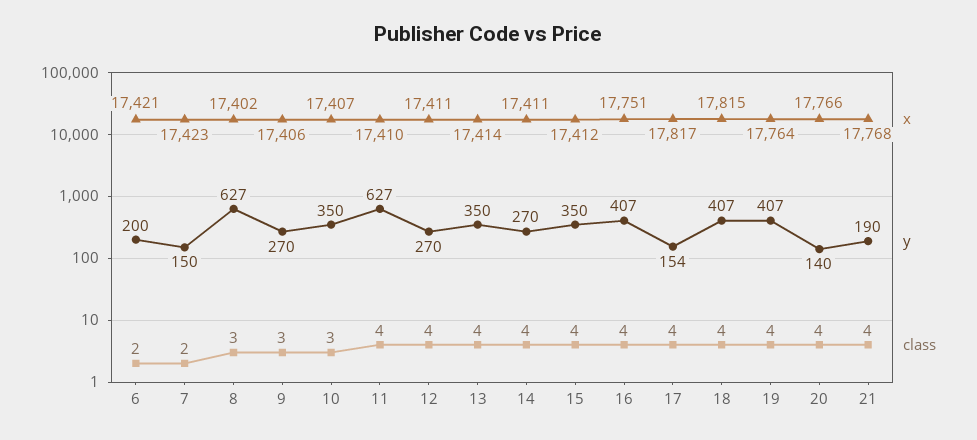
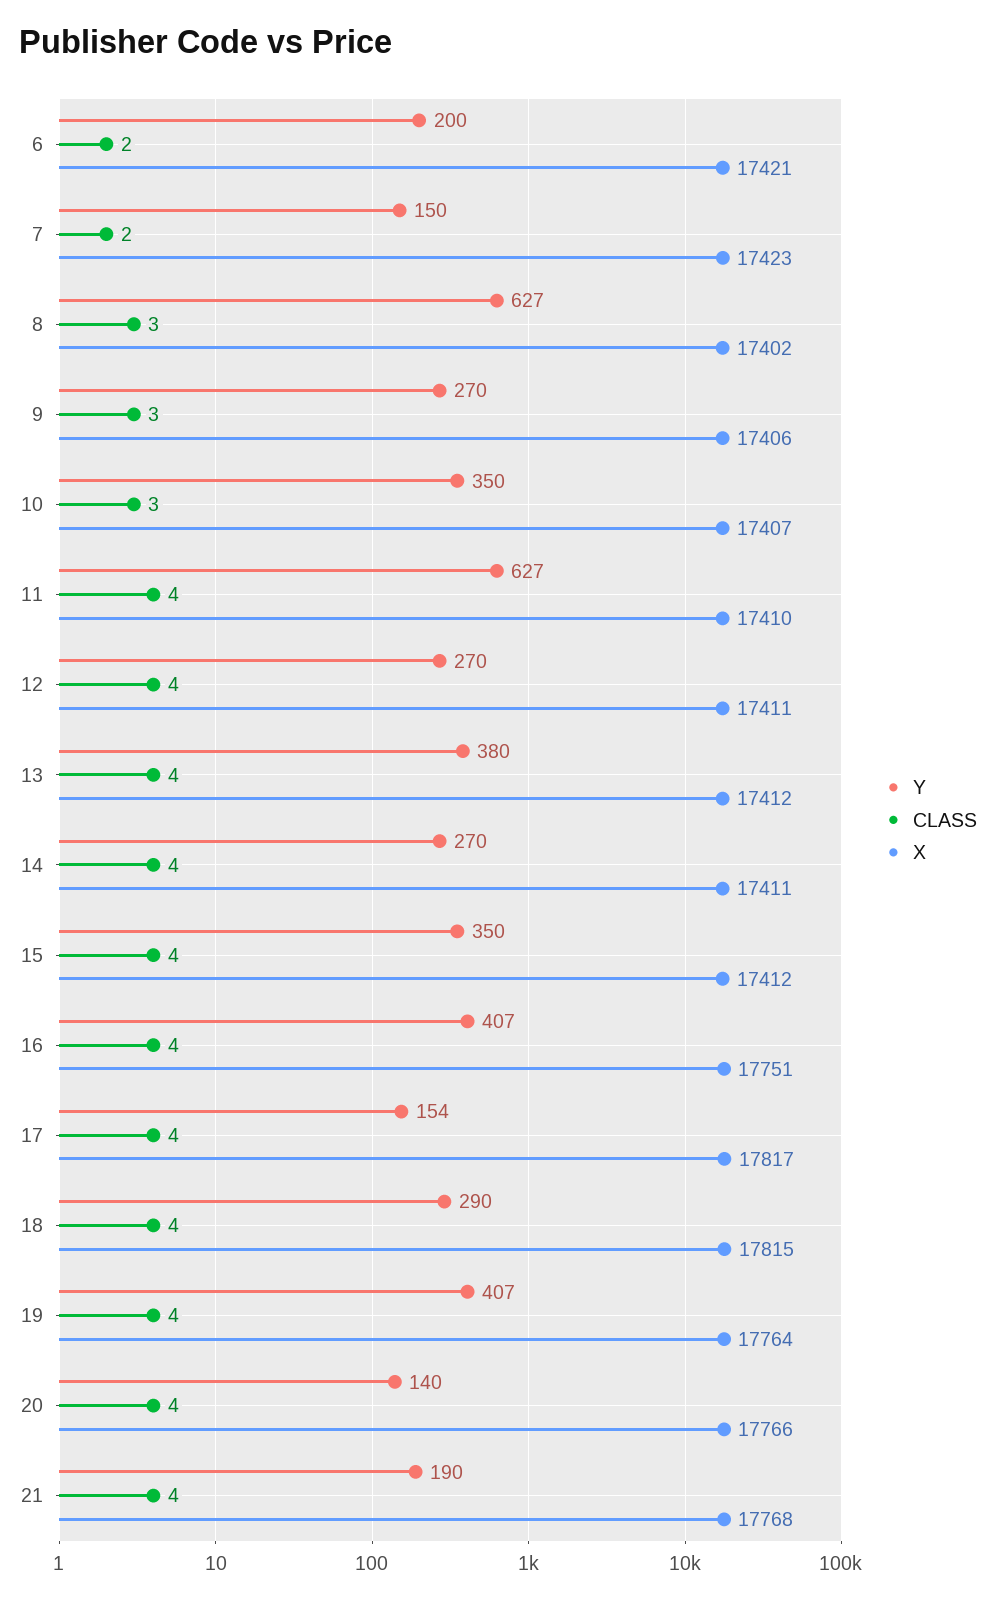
x, 13: 17414 -> 17412
y, 13: 350 -> 380
y, 18: 407 -> 290

